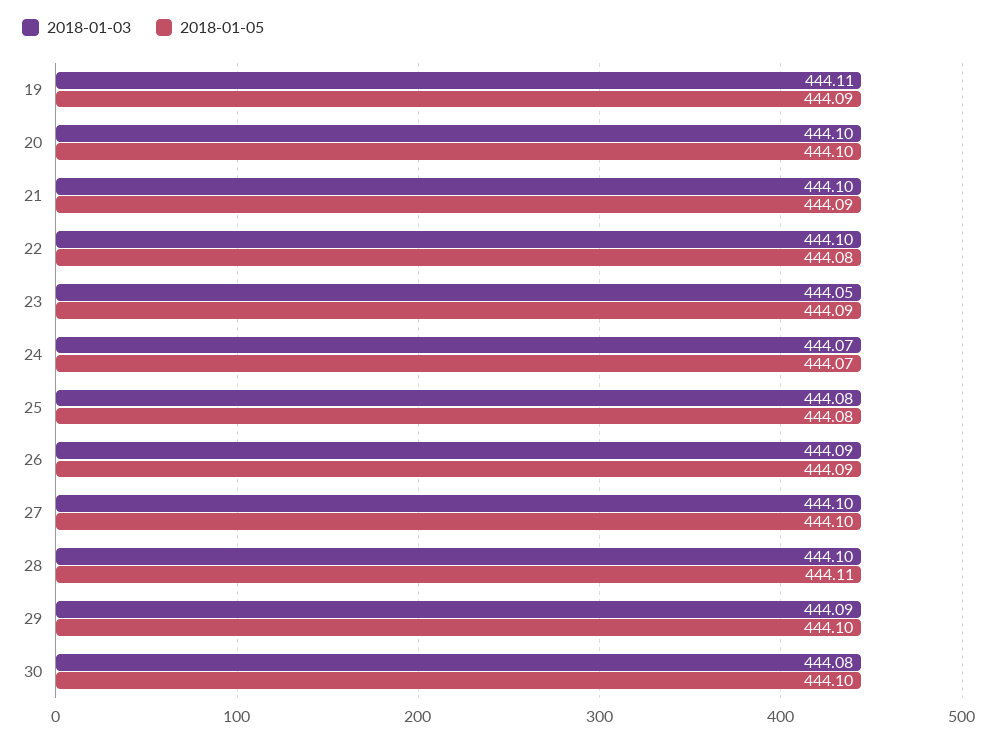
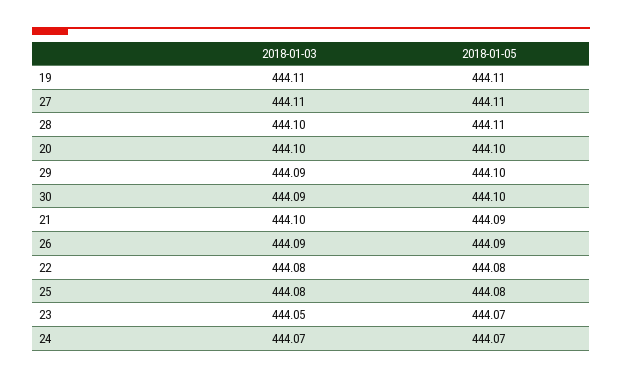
2018-01-05, 19: 444.09 -> 444.11
2018-01-03, 22: 444.1 -> 444.08
2018-01-05, 23: 444.09 -> 444.07
2018-01-03, 27: 444.1 -> 444.11
2018-01-05, 27: 444.1 -> 444.11
2018-01-03, 30: 444.08 -> 444.09

